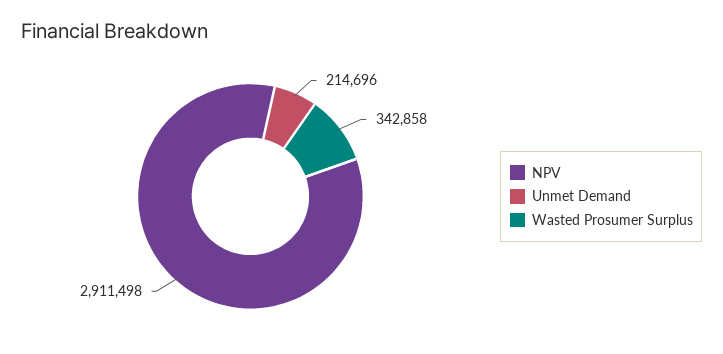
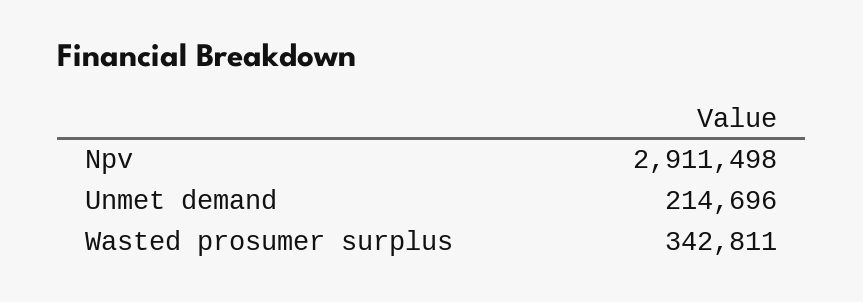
Wasted Prosumer Surplus: 342858 -> 342811

